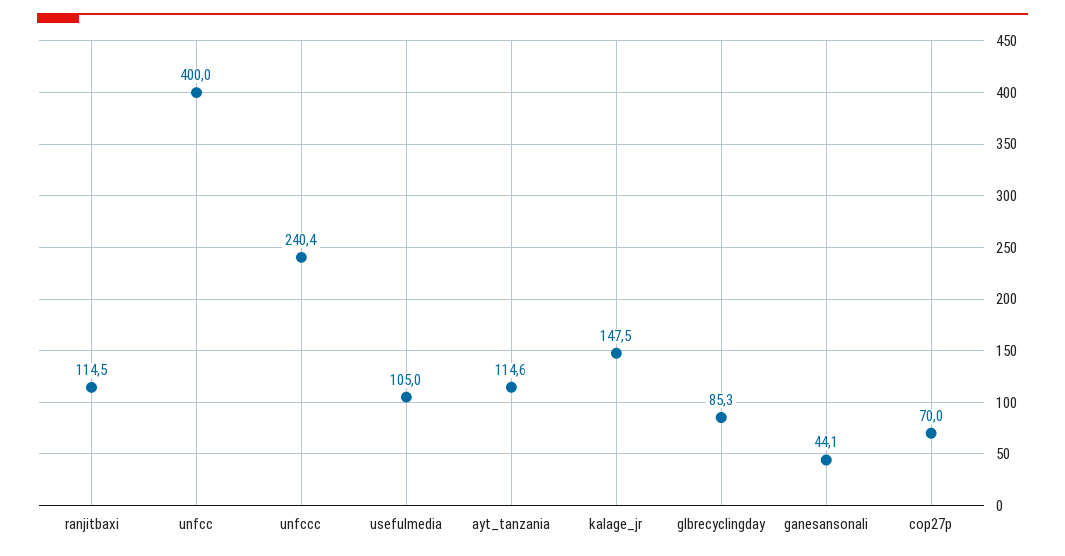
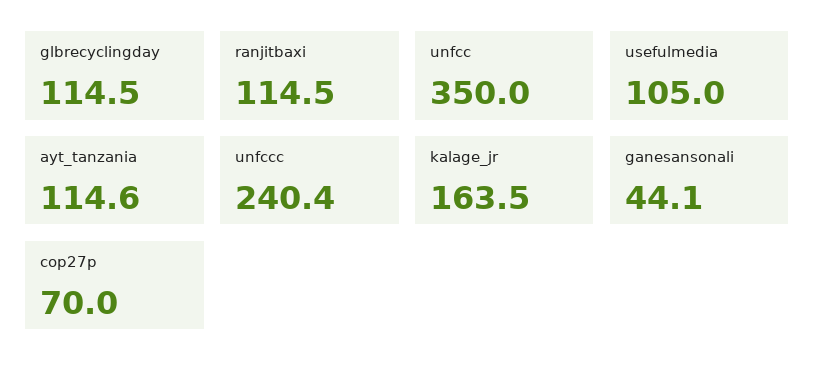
unfcc: 400 -> 350
kalage_jr: 147.5 -> 163.5
glbrecyclingday: 85.3 -> 114.5

